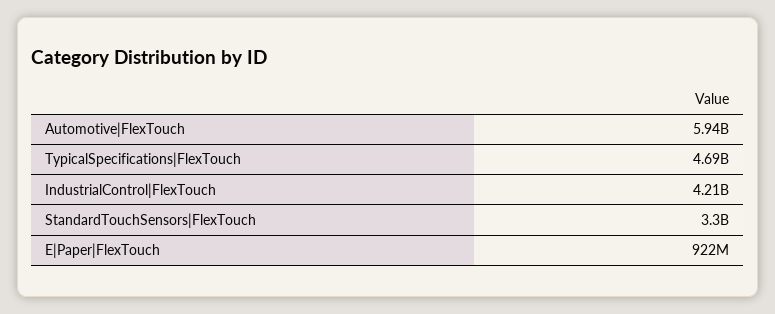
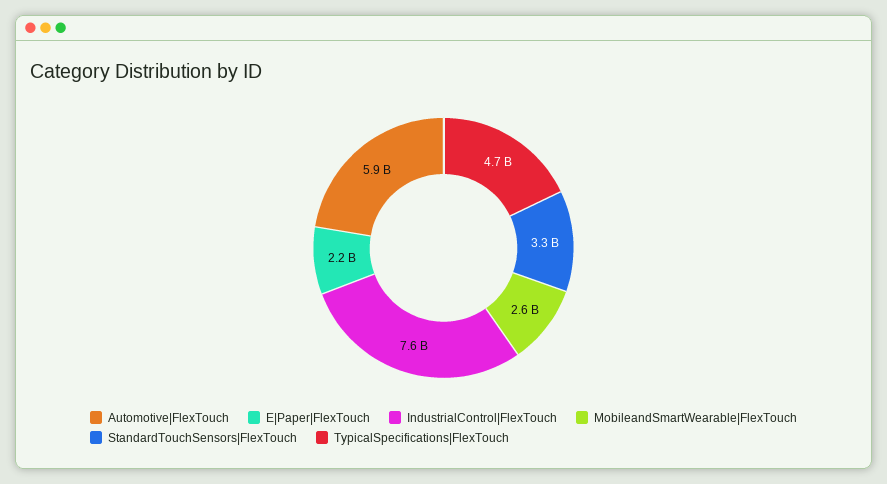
IndustrialControl|FlexTouch: 4210000000 -> 7600000000
E|Paper|FlexTouch: 922000000 -> 2200000000
MobileandSmartWearable|FlexTouch: none -> 2600000000

